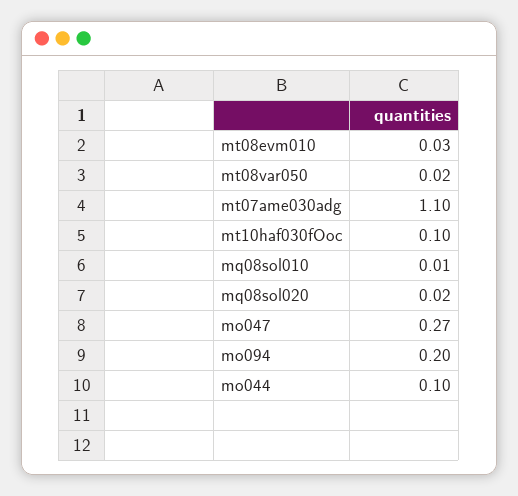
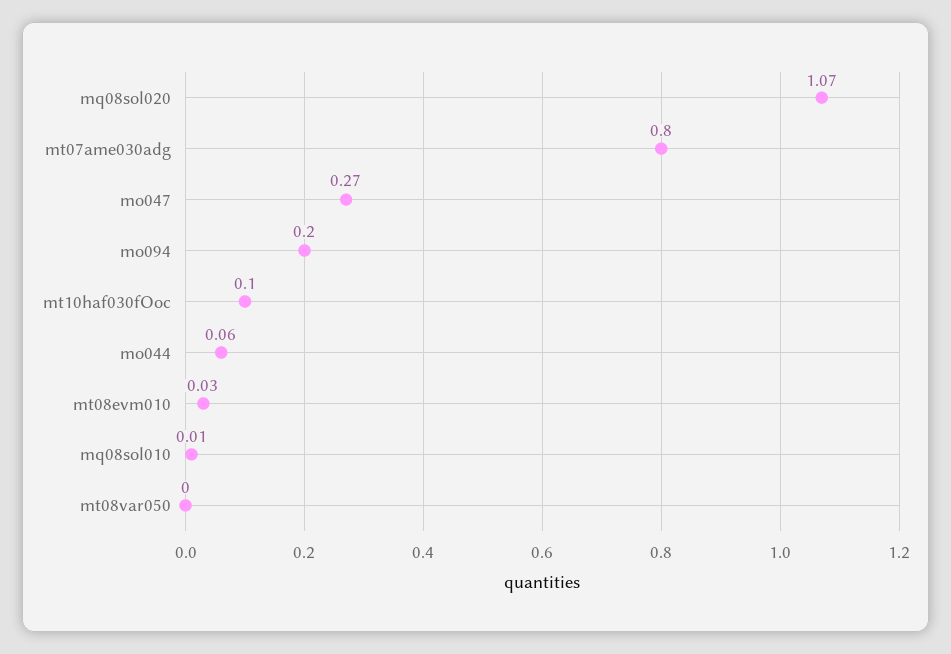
mt08var050: 0.02 -> 0
mt07ame030adg: 1.1 -> 0.8
mq08sol020: 0.02 -> 1.07
mo044: 0.1 -> 0.06

